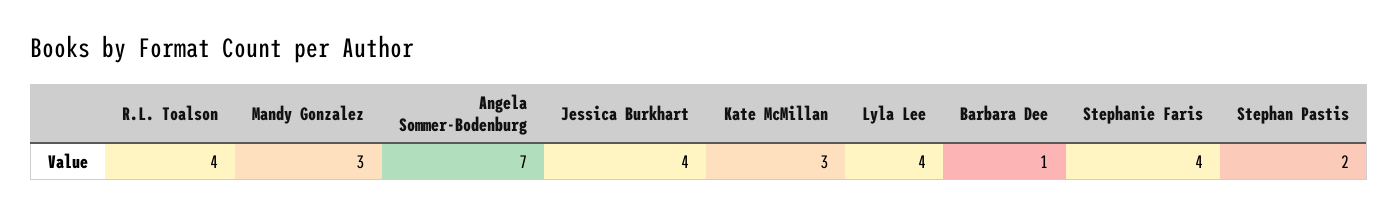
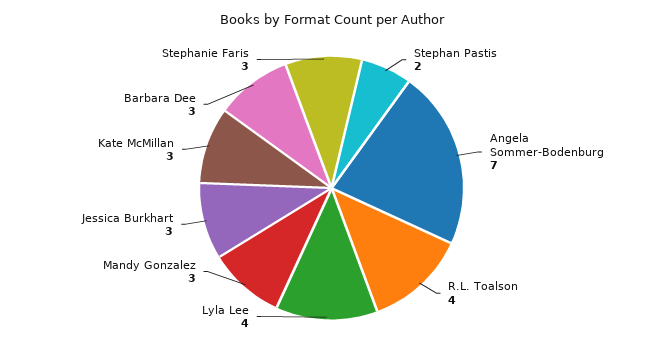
Jessica Burkhart: 4 -> 3
Barbara Dee: 1 -> 3
Stephanie Faris: 4 -> 3

